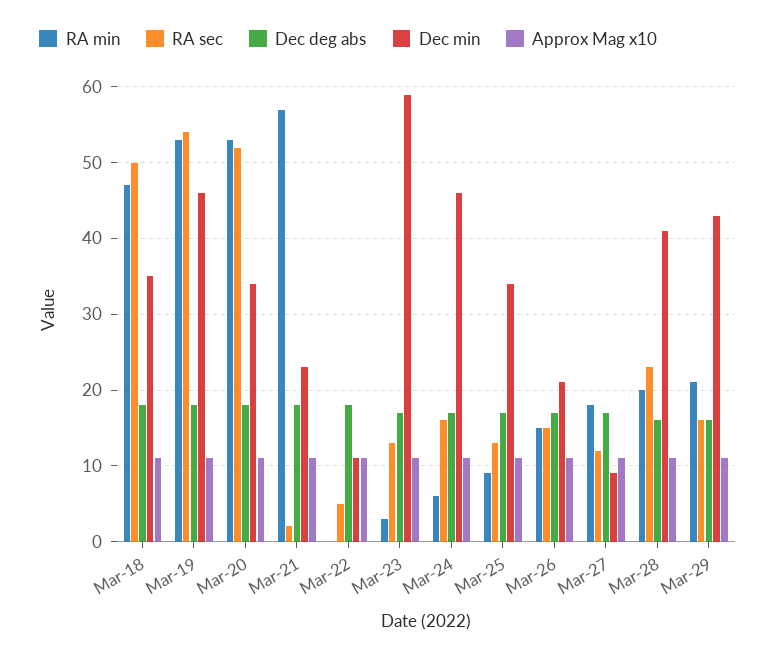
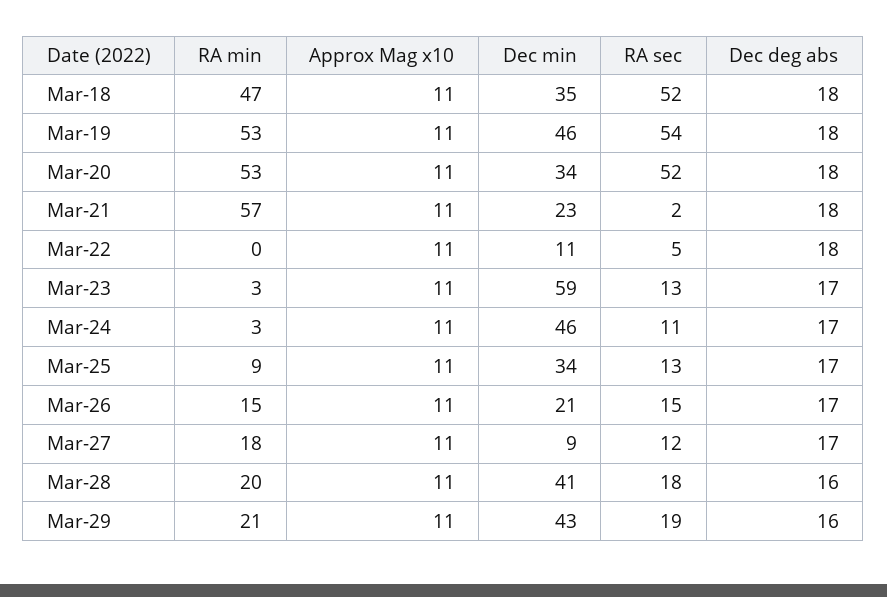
RA sec, Mar-18: 50 -> 52
RA min, Mar-24: 6 -> 3
RA sec, Mar-24: 16 -> 11
RA sec, Mar-28: 23 -> 18
RA sec, Mar-29: 16 -> 19

